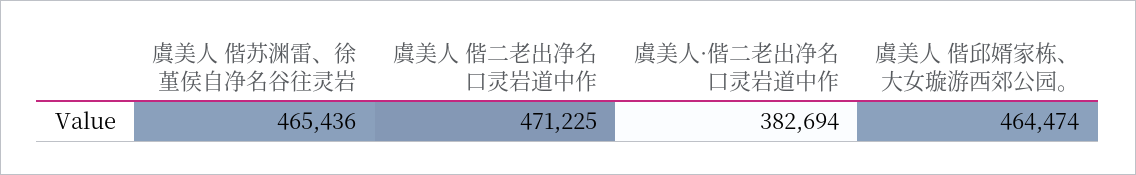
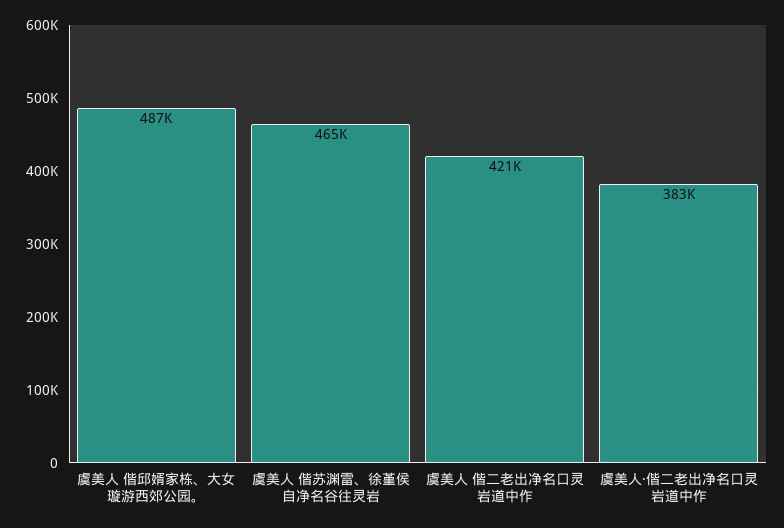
虞美人 偕二老出净名口灵岩道中作: 471225 -> 421000
虞美人 偕邱婿家栋、大女璇游西郊公园。: 464474 -> 487000

